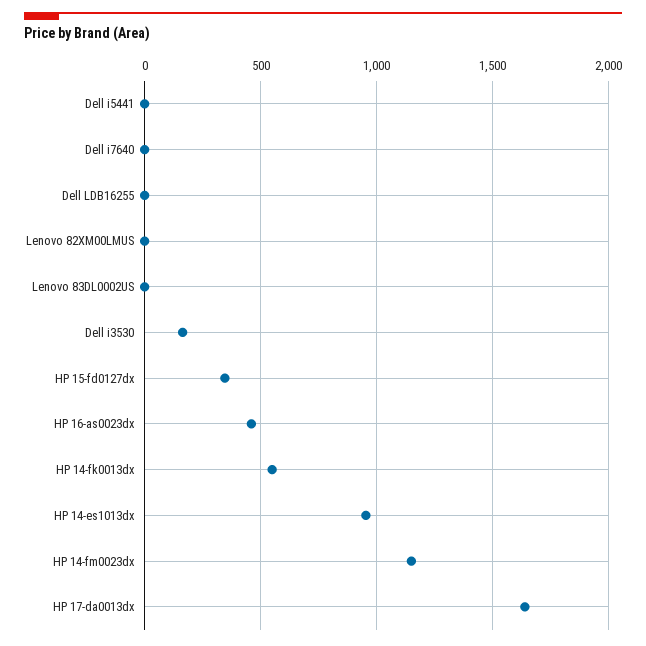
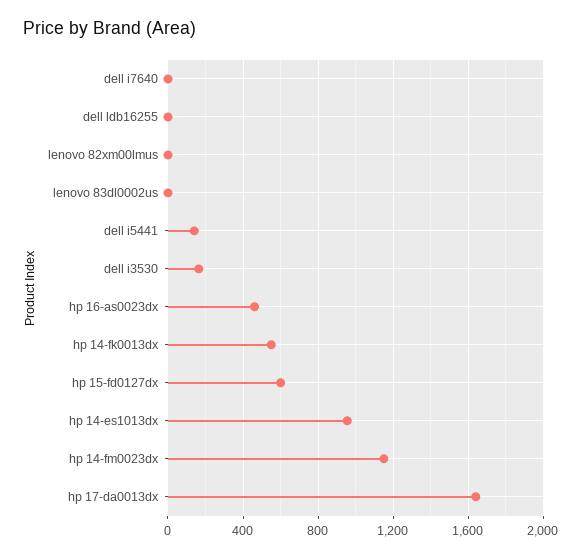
Dell i5441: 0 -> 150
HP 15-fd0127dx: 350 -> 600

